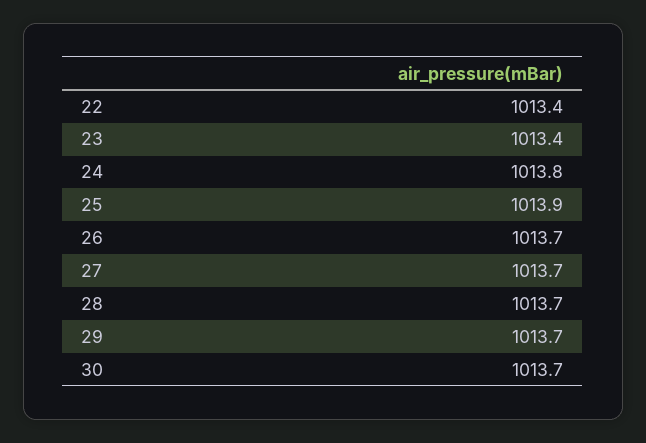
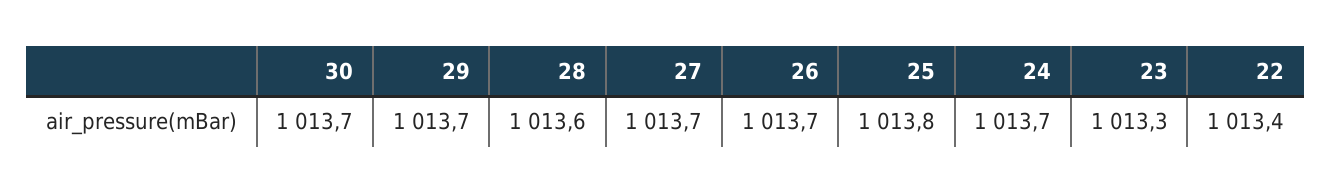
23: 1013.4 -> 1013.3
24: 1013.8 -> 1013.7
25: 1013.9 -> 1013.8
28: 1013.7 -> 1013.6

